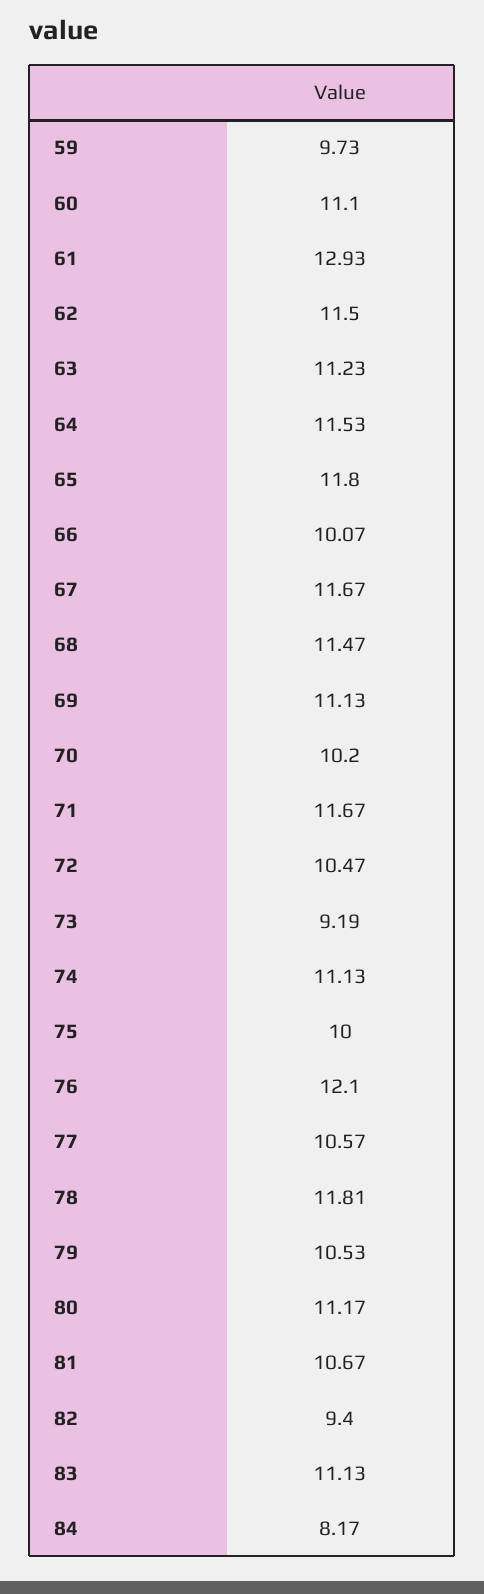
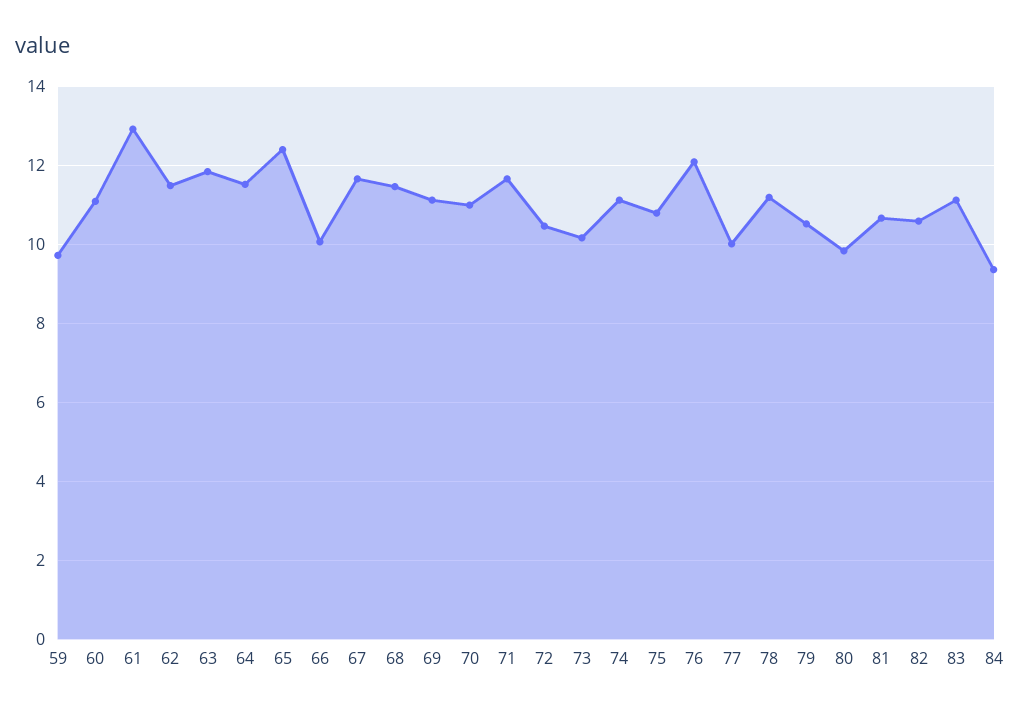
63: 11.23 -> 11.8
65: 11.8 -> 12.4
70: 10.2 -> 11
73: 9.19 -> 10.2
75: 10 -> 10.8
77: 10.57 -> 10
78: 11.81 -> 11.2
80: 11.17 -> 9.8
82: 9.4 -> 10.6
84: 8.17 -> 9.4

